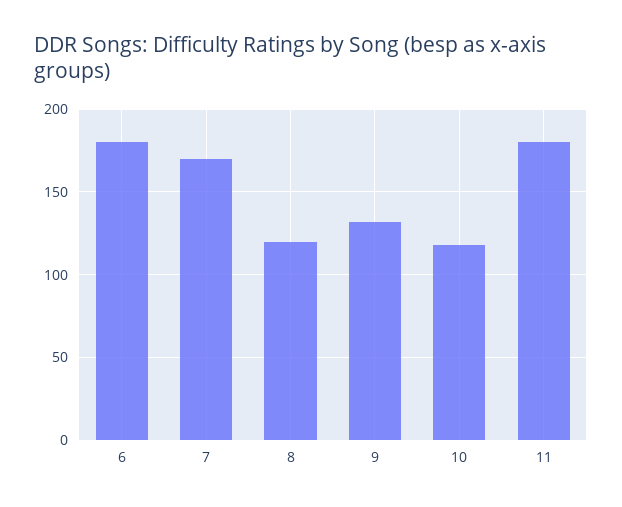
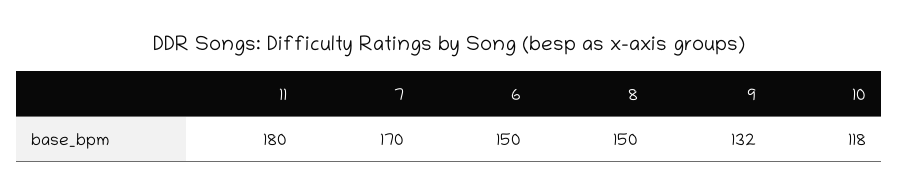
6: 180 -> 150
8: 120 -> 150

